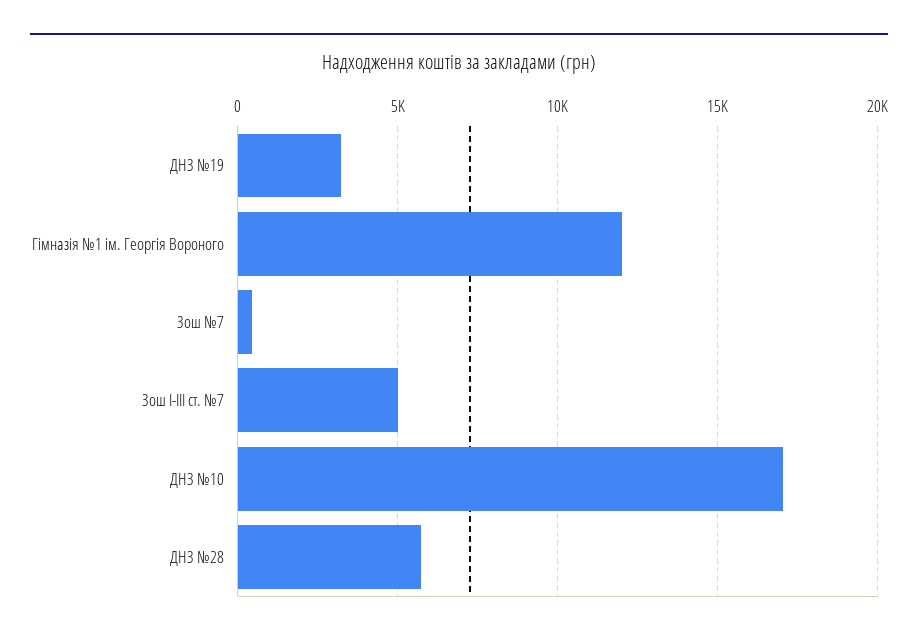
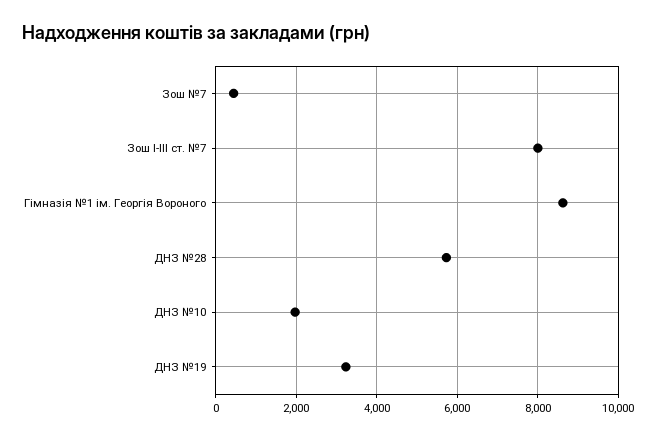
Гімназія №1 ім. Георгія Вороного: 12000 -> 8600
Зош І-ІІІ ст. №7: 5000 -> 8000
ДНЗ №10: 17000 -> 2000

